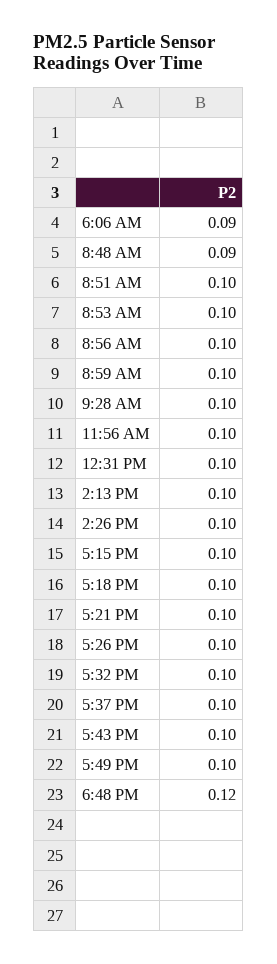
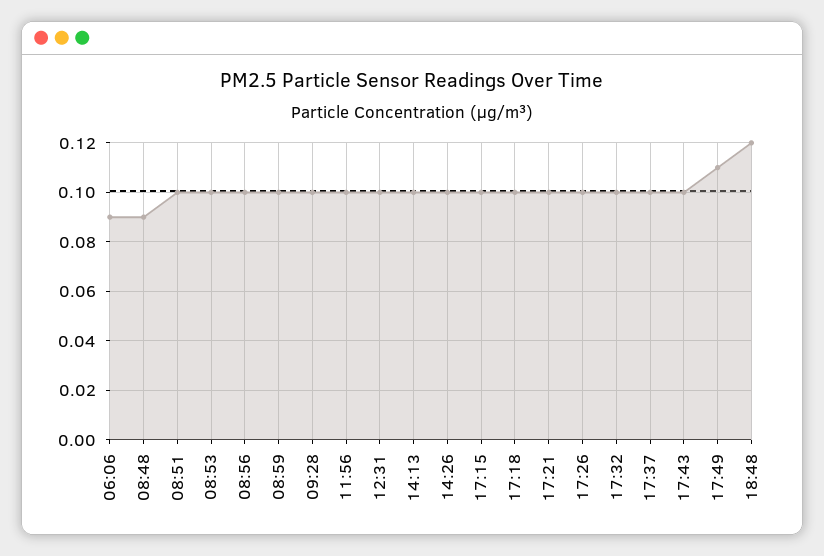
5:49 PM: 0.1 -> 0.11

